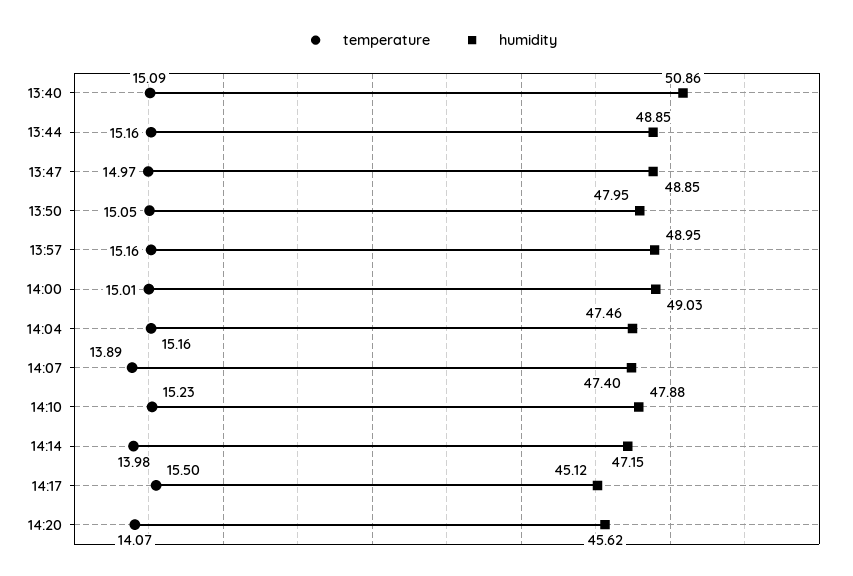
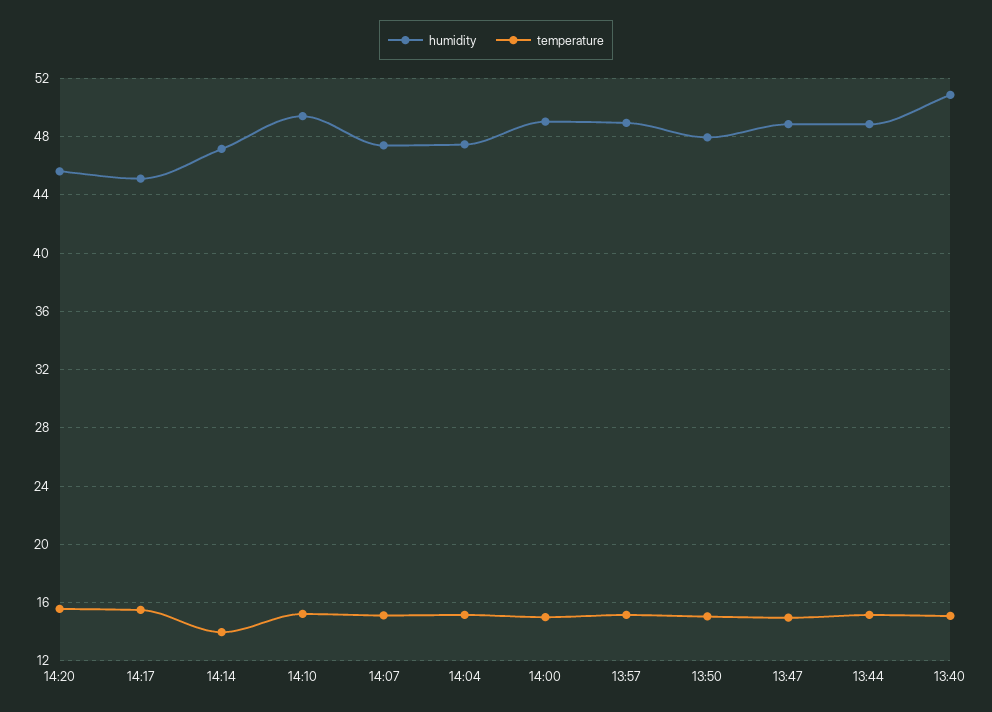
temperature, 14:07: 13.89 -> 15
humidity, 14:10: 47.88 -> 49.5
temperature, 14:20: 14.07 -> 15.5

